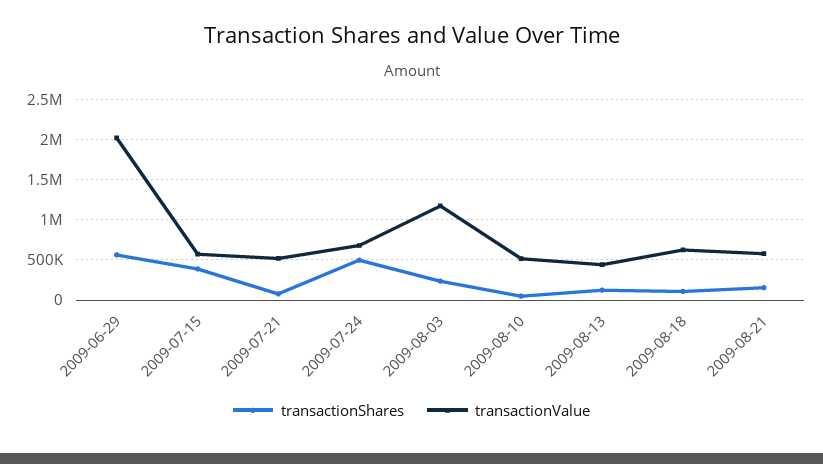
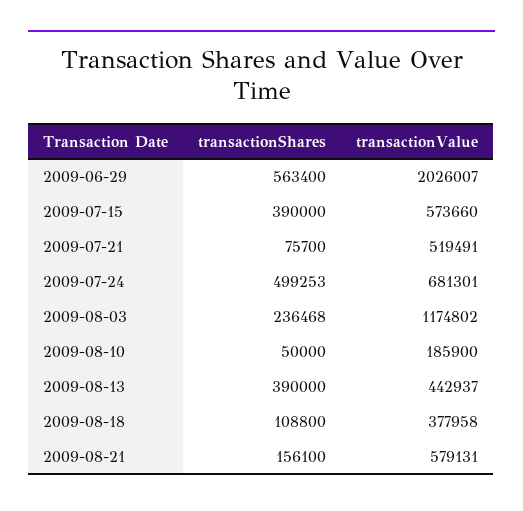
transactionValue, 2009-08-10: 500000 -> 185900
transactionShares, 2009-08-13: 100000 -> 390000
transactionValue, 2009-08-18: 600000 -> 377958

